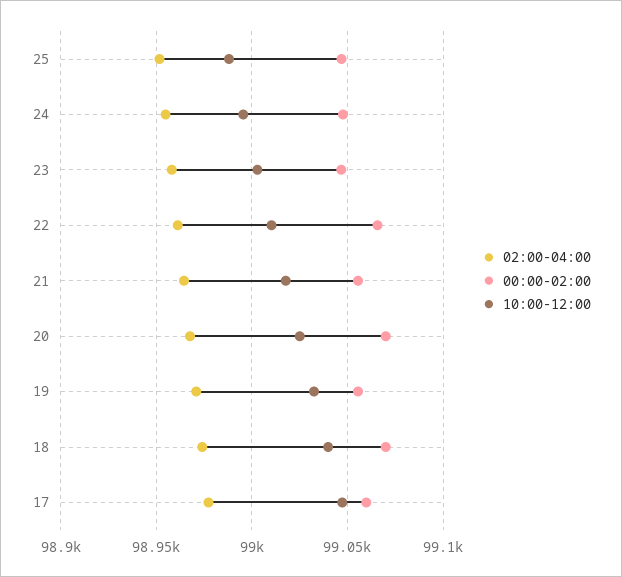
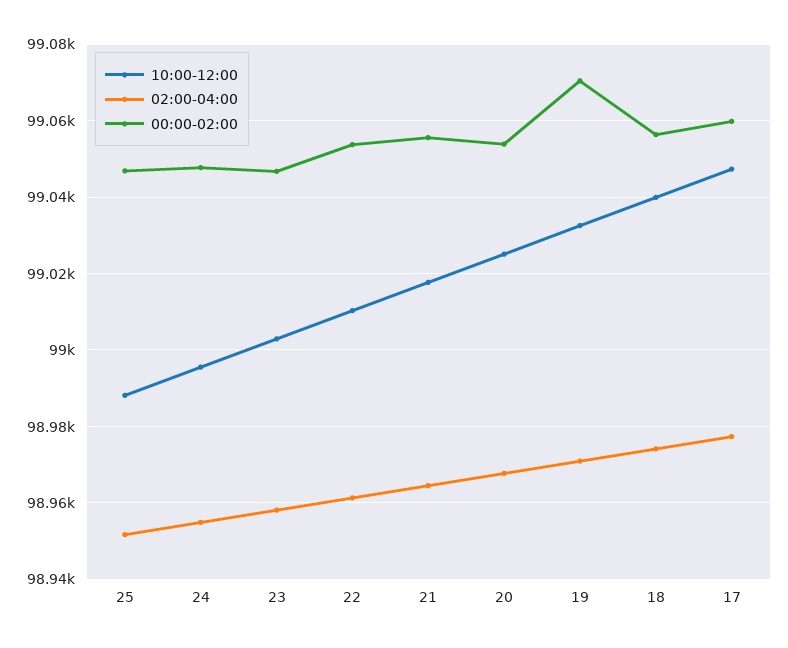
00:00-02:00, 22: 99065 -> 99054
00:00-02:00, 20: 99070 -> 99054
00:00-02:00, 19: 99055 -> 99070
00:00-02:00, 18: 99070 -> 99056

